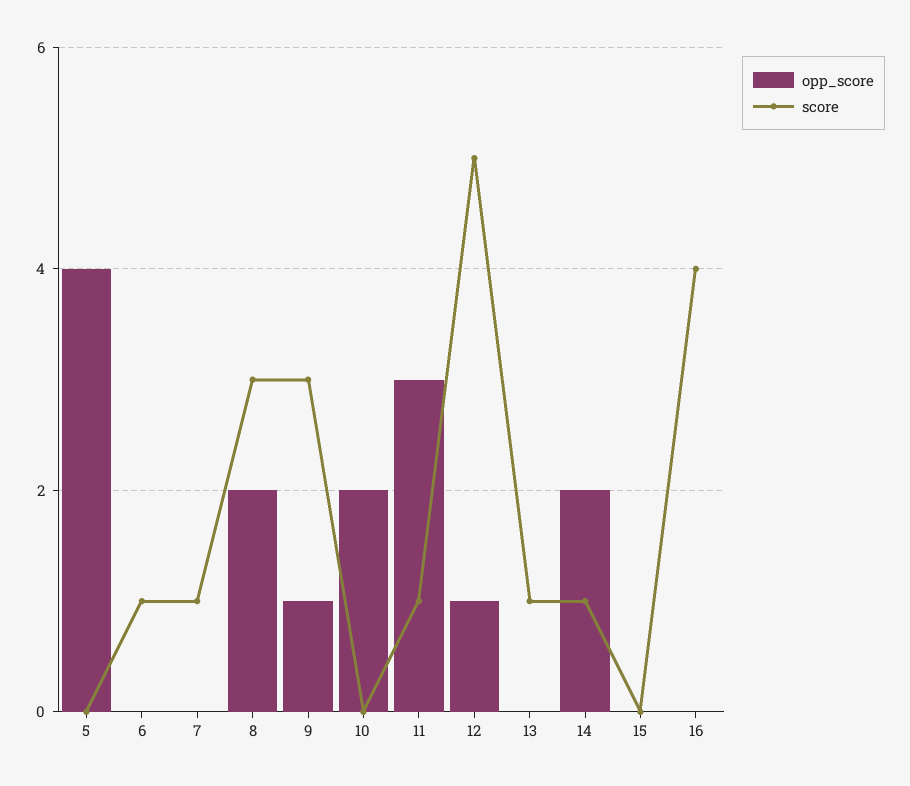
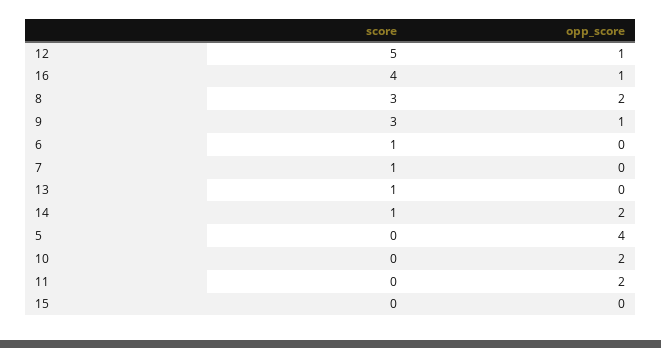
opp_score, 11: 3 -> 2
score, 11: 1 -> 0
opp_score, 16: 0 -> 1

